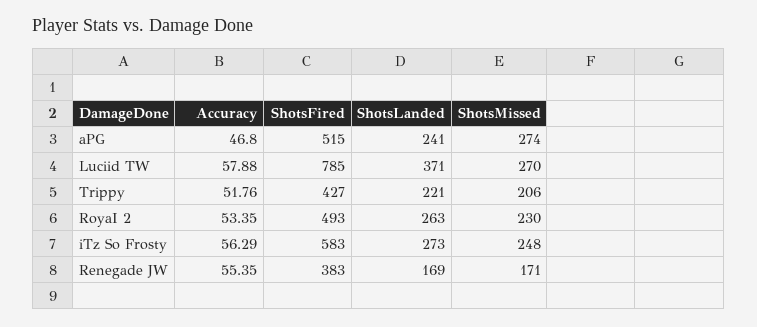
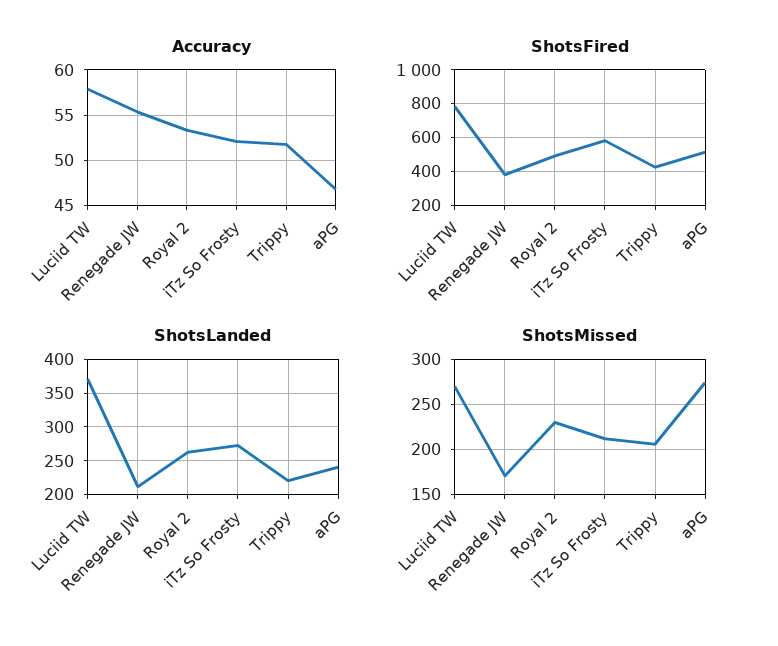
Accuracy, iTz So Frosty: 56.29 -> 52
ShotsMissed, iTz So Frosty: 248 -> 210
ShotsLanded, Renegade JW: 169 -> 210

